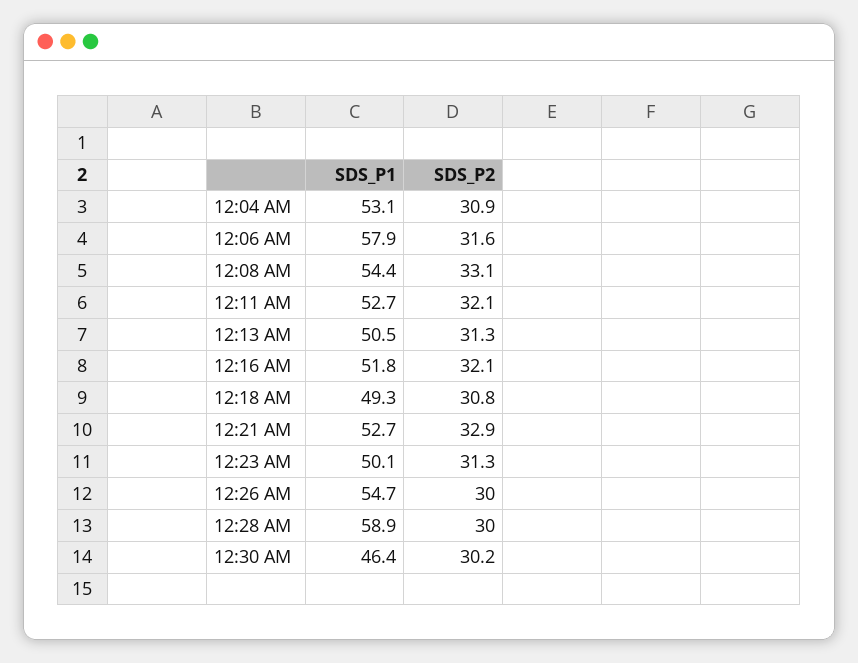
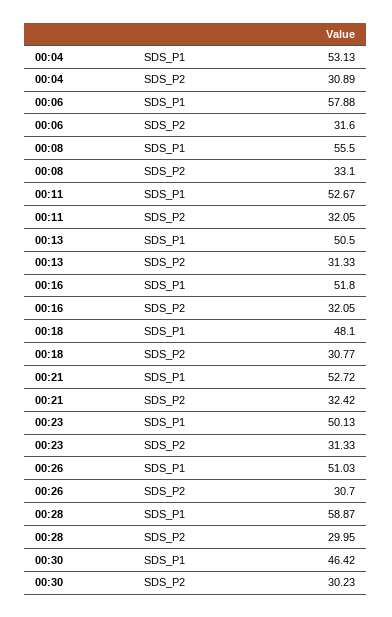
SDS_P1, 12:08 AM: 54.4 -> 55.5
SDS_P1, 12:18 AM: 49.3 -> 48.1
SDS_P2, 12:21 AM: 32.9 -> 32.42
SDS_P1, 12:26 AM: 54.7 -> 51.03
SDS_P2, 12:26 AM: 30 -> 30.7

